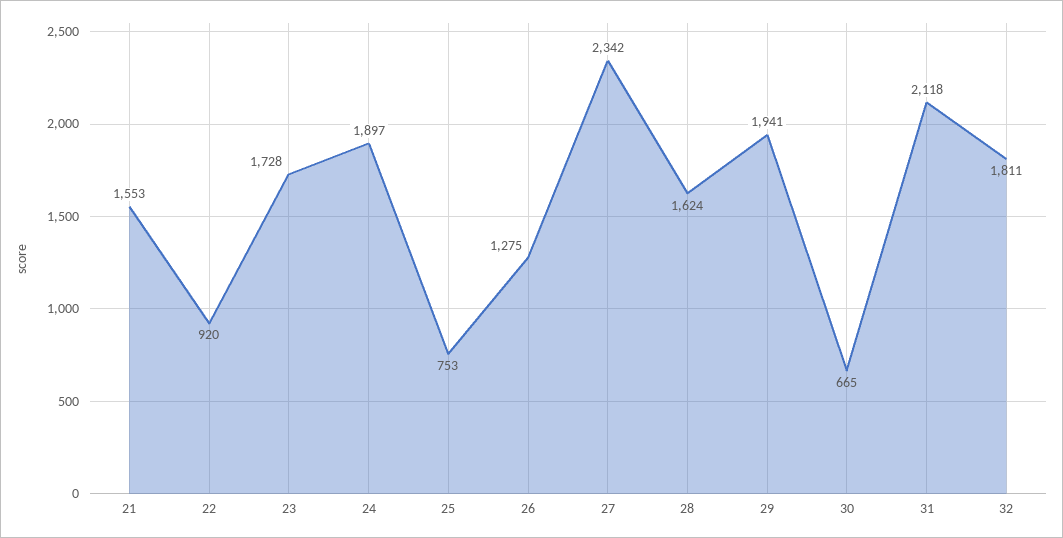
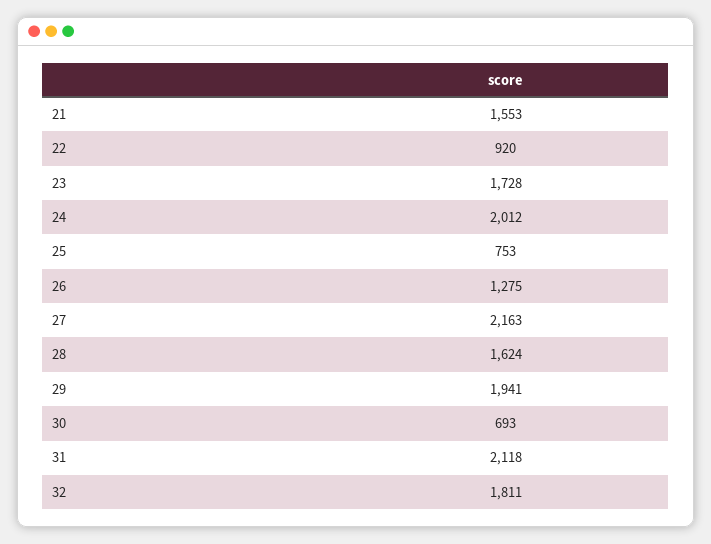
24: 1897 -> 2012
27: 2342 -> 2163
30: 665 -> 693

